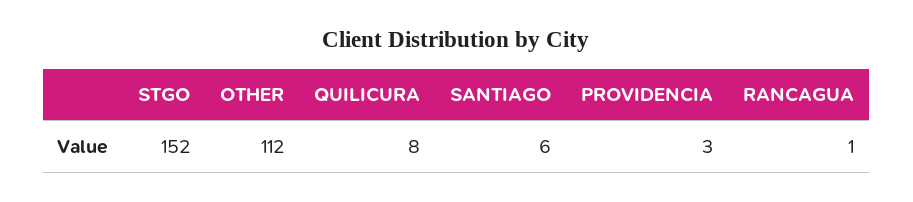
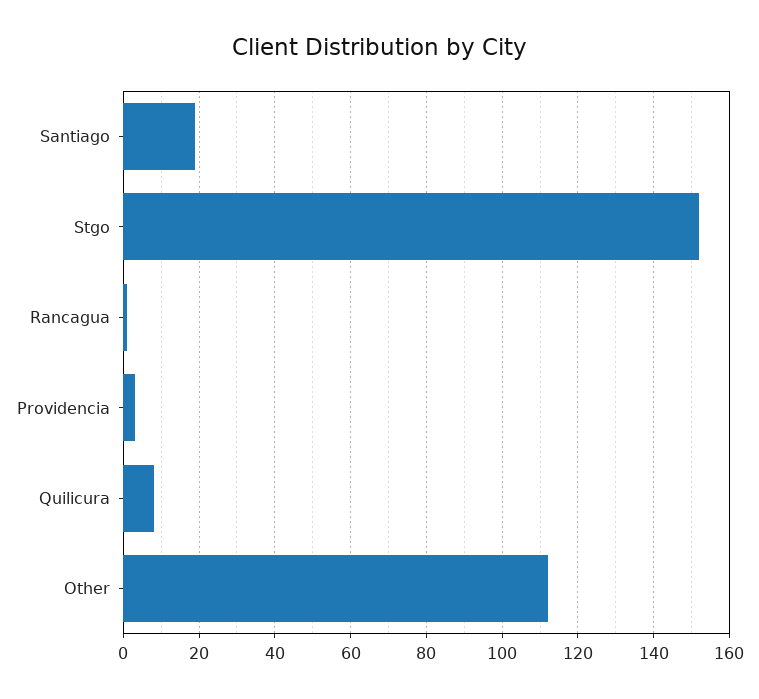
SANTIAGO: 6 -> 20

